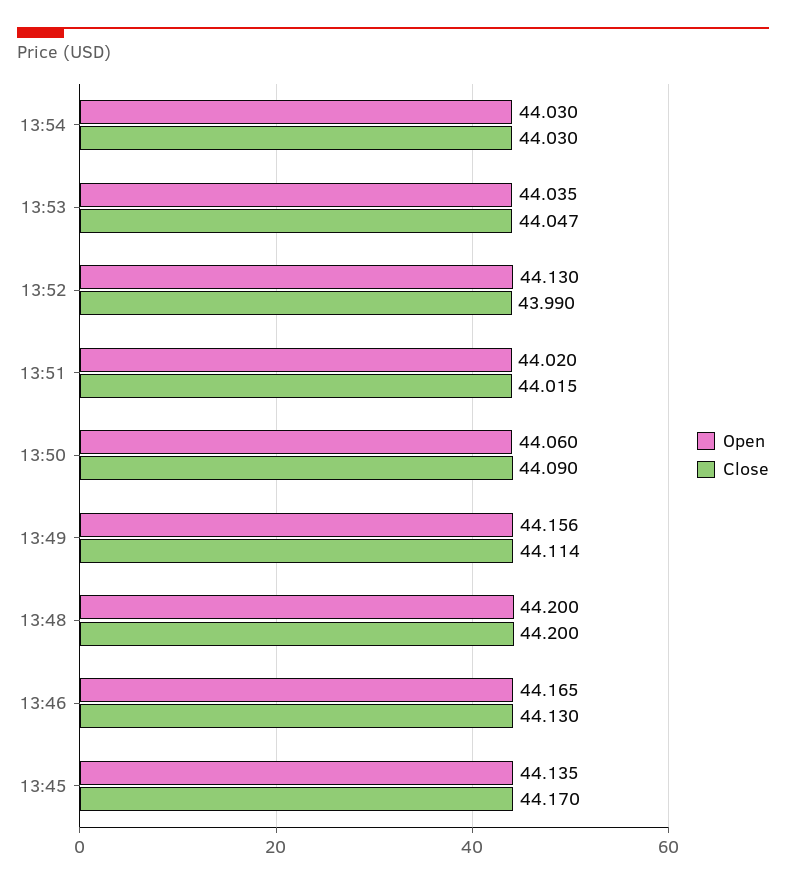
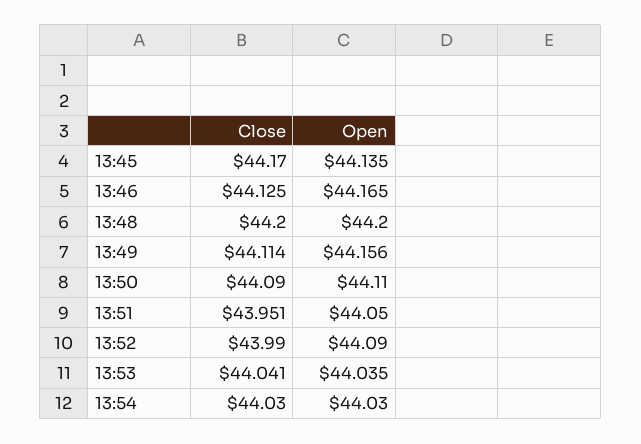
Close, 13:53: 44.047 -> 44.041
Open, 13:52: 44.13 -> 44.09
Open, 13:51: 44.02 -> 44.05
Close, 13:51: 44.015 -> 43.951
Open, 13:50: 44.06 -> 44.11
Close, 13:46: 44.13 -> 44.125

